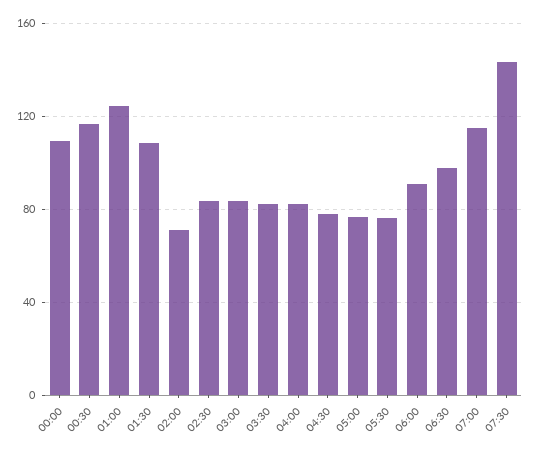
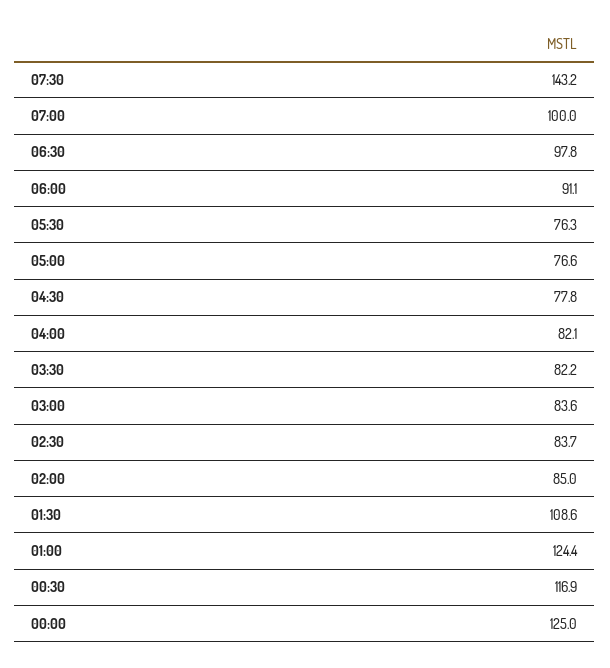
00:00: 110 -> 125
02:00: 70 -> 85
07:00: 115 -> 100

